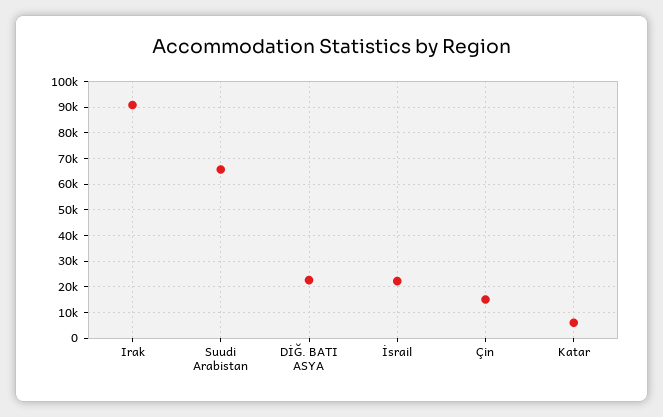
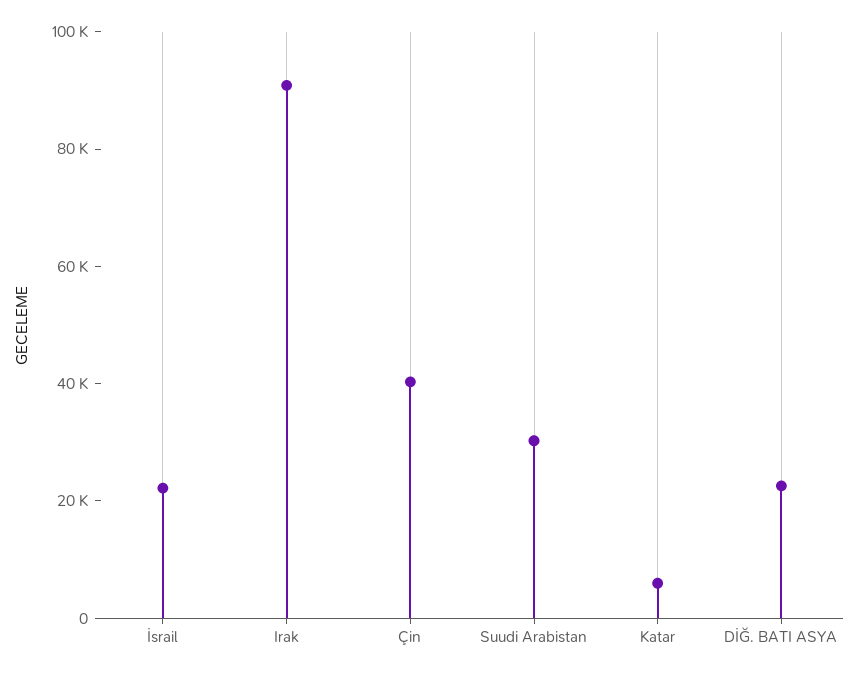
Suudi Arabistan: 65000 -> 30000
Çin: 15000 -> 40000

